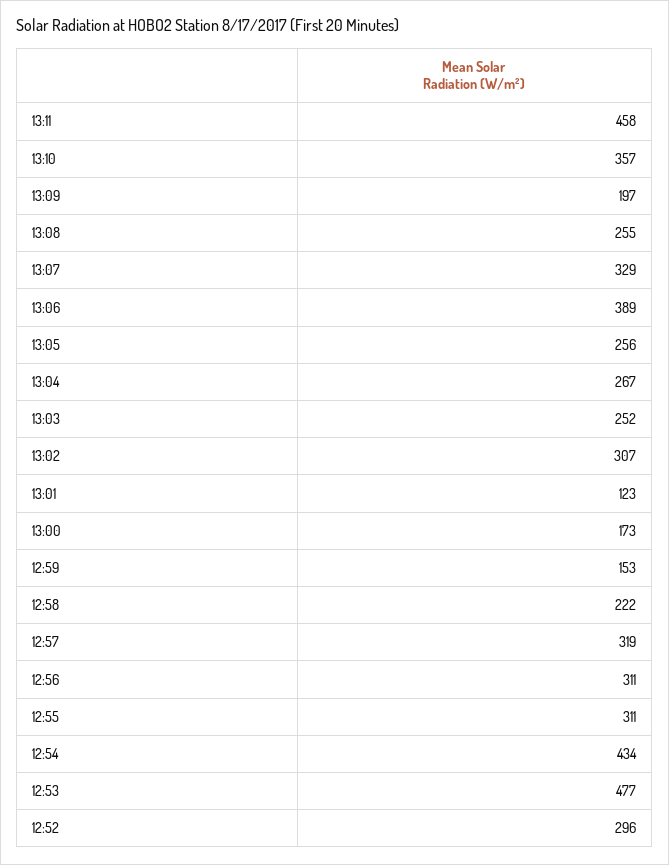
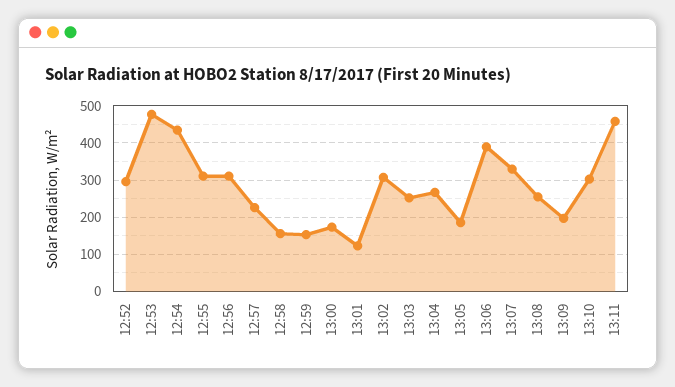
13:10: 357 -> 300
13:05: 256 -> 180
12:58: 222 -> 160
12:57: 319 -> 220

